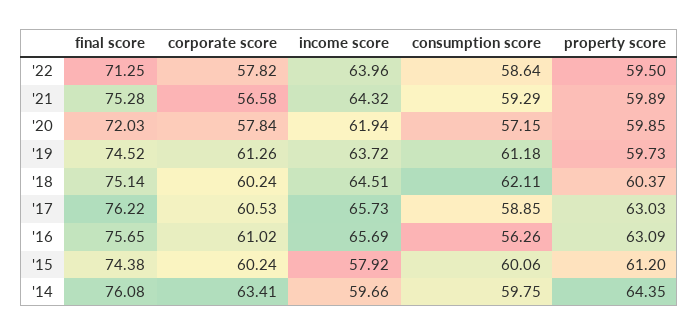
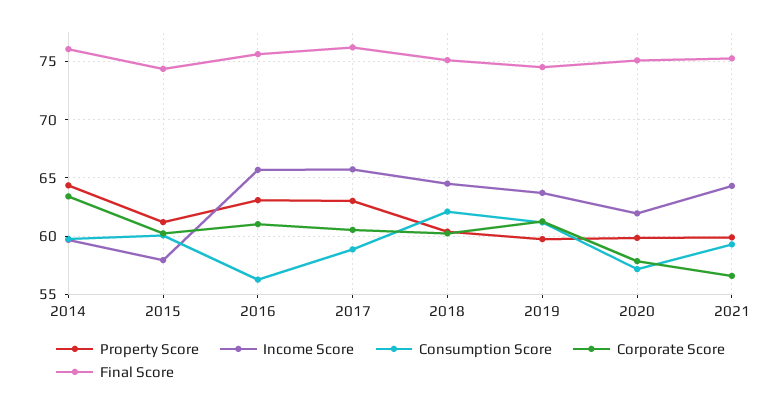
final score, '22: 71.25 -> none
corporate score, '22: 57.82 -> none
income score, '22: 63.96 -> none
consumption score, '22: 58.64 -> none
property score, '22: 59.5 -> none
final score, '20: 72.03 -> 75

